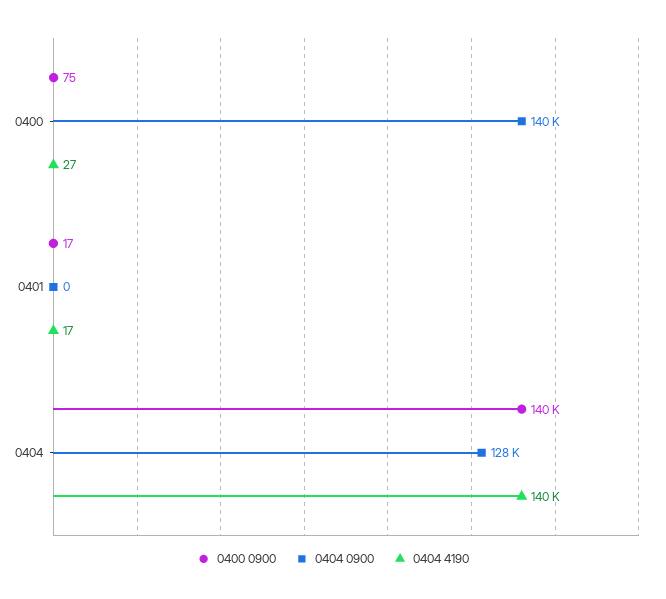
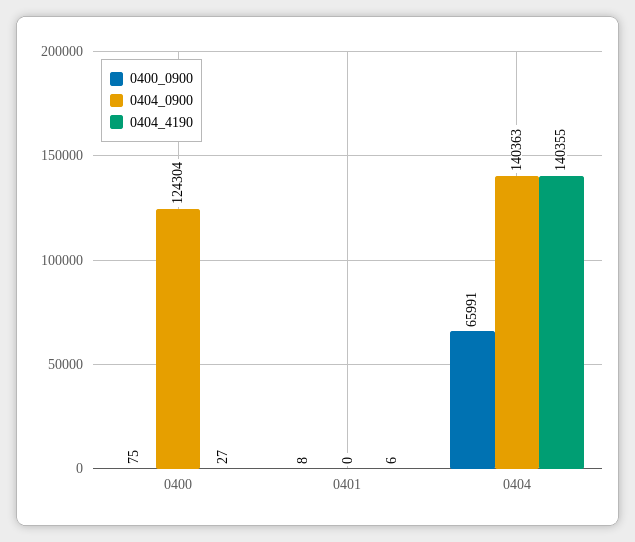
0404 0900, 0400: 140000 -> 124304
0400 0900, 0401: 17 -> 8
0404 4190, 0401: 17 -> 6
0400 0900, 0404: 140000 -> 65991
0404 0900, 0404: 128000 -> 140363

